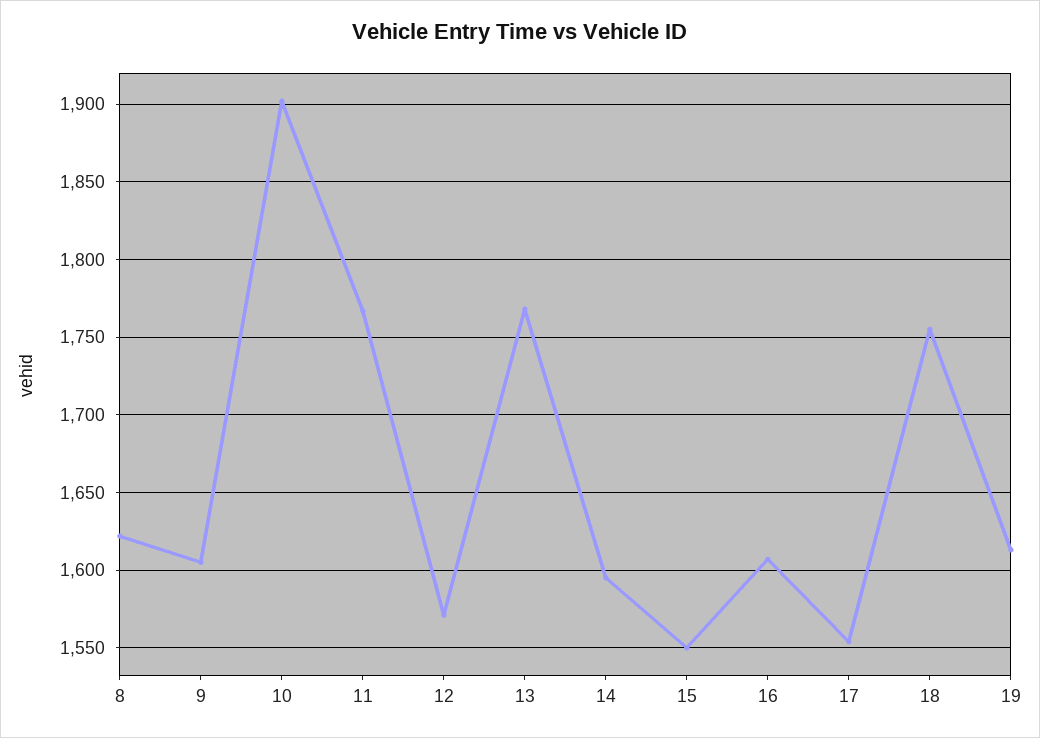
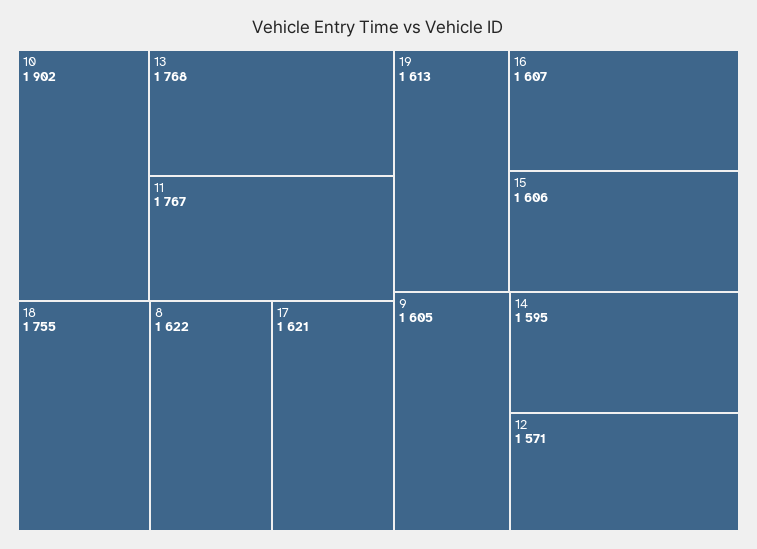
15: 1550 -> 1606
17: 1555 -> 1621

